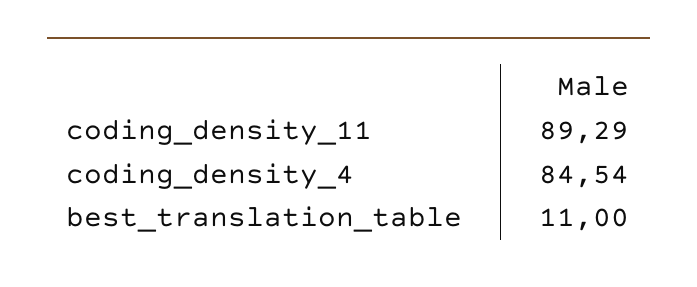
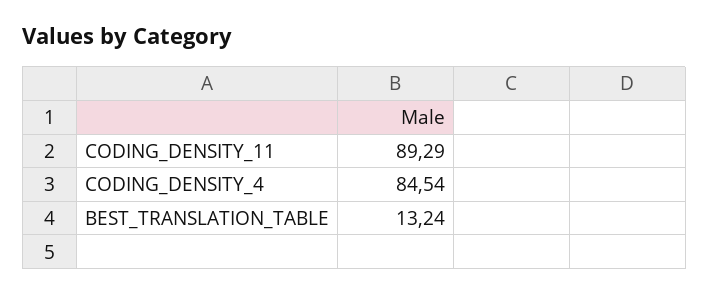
best_translation_table: 11 -> 13.24

